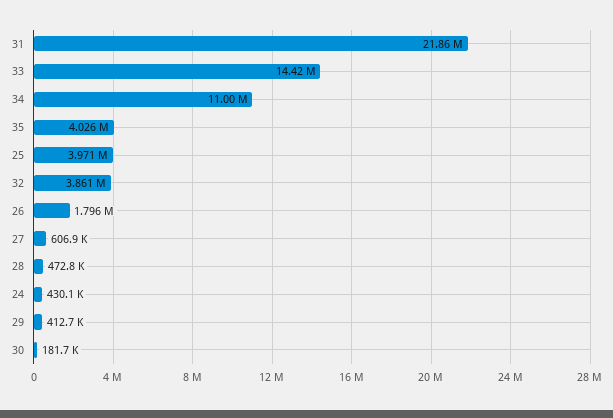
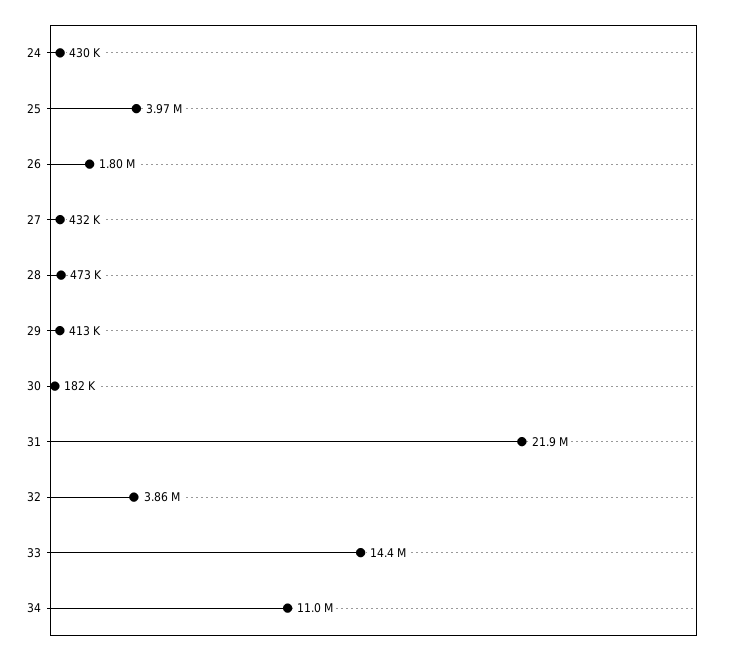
35: 4026000 -> none
27: 606900 -> 432000

